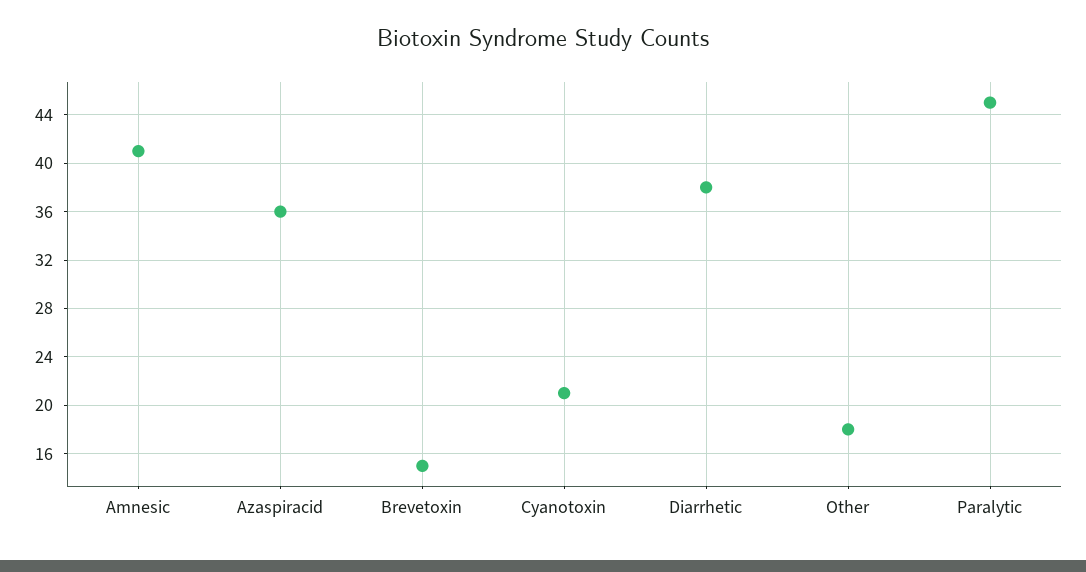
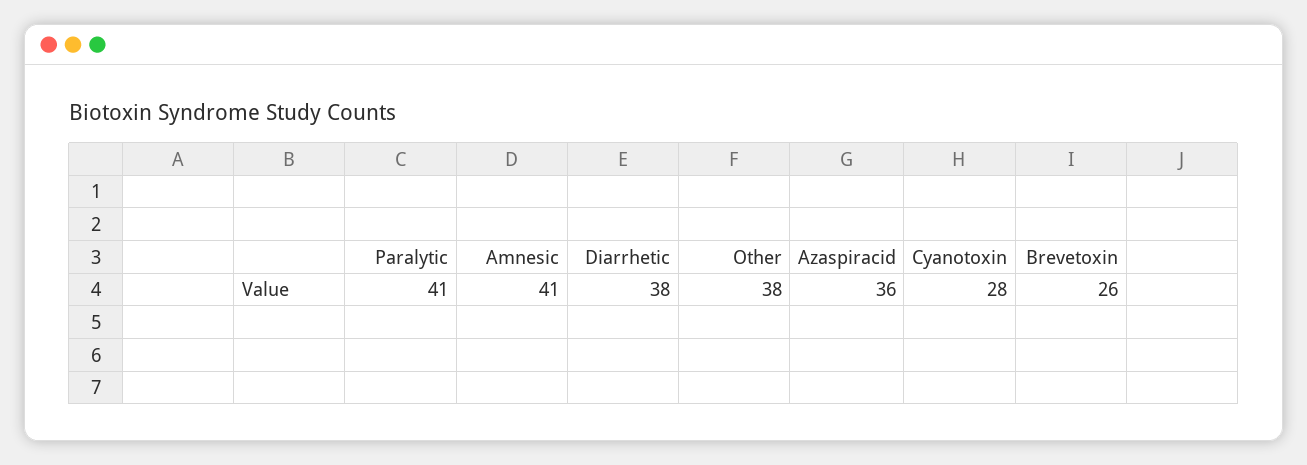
Brevetoxin: 15 -> 26
Cyanotoxin: 21 -> 28
Other: 18 -> 38
Paralytic: 45 -> 41

